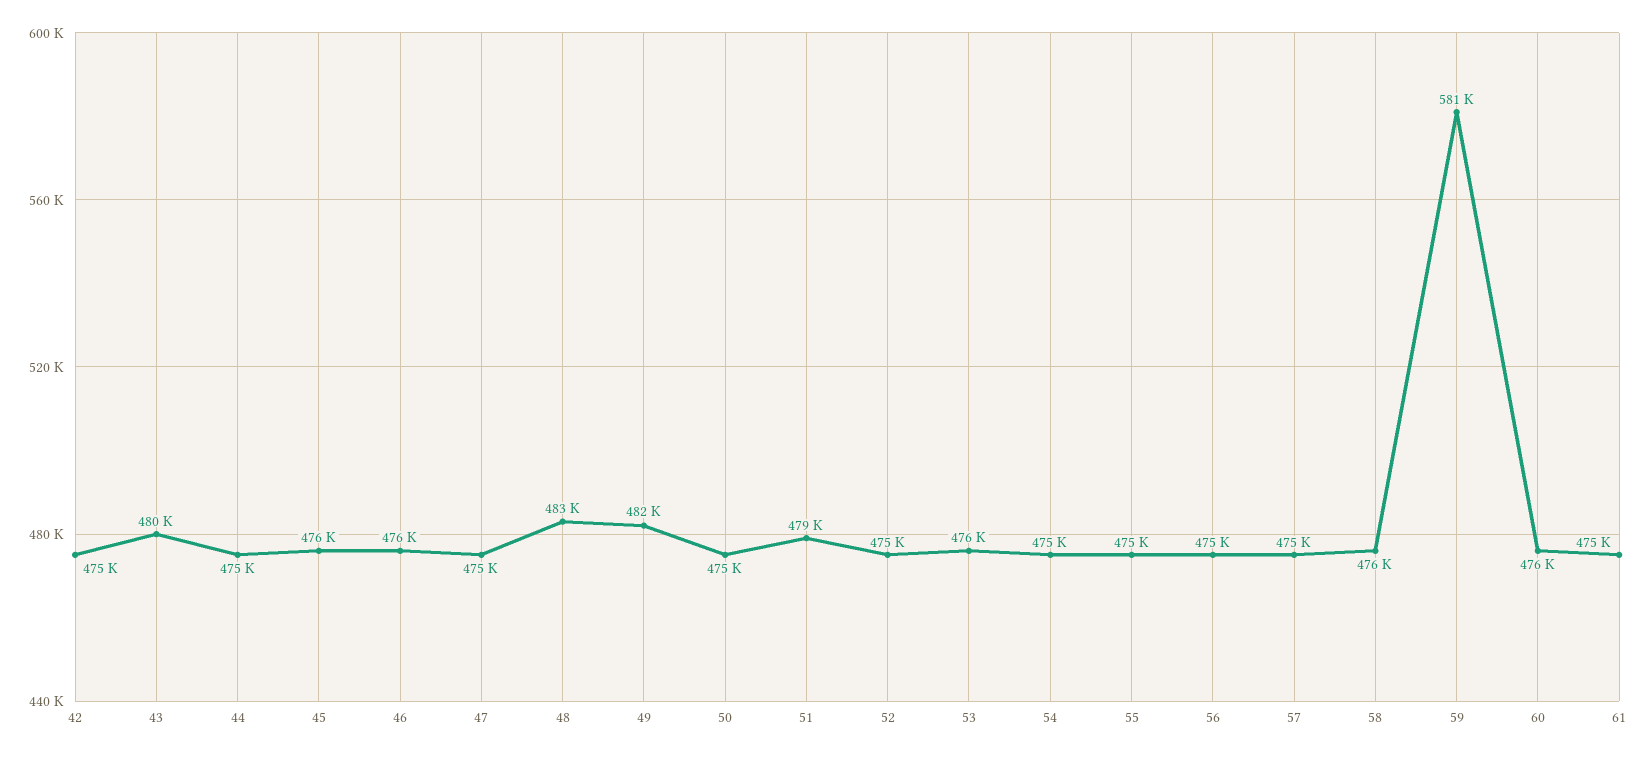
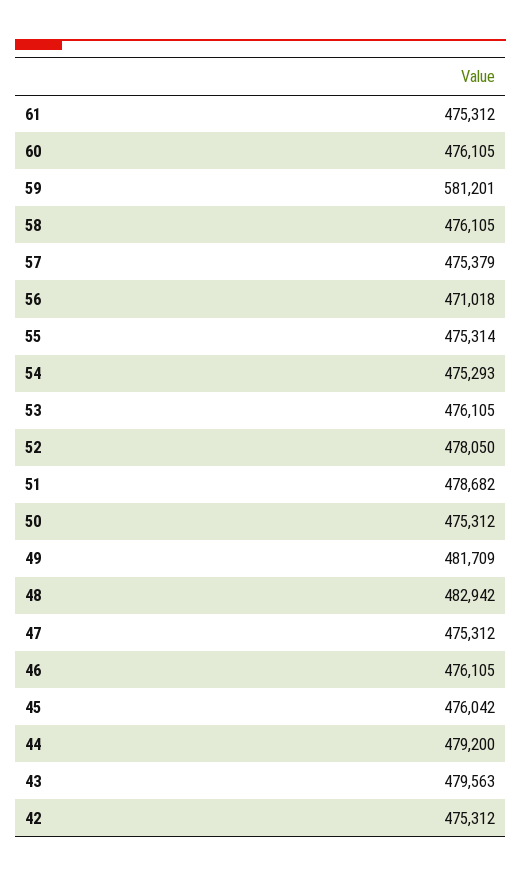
44: 475000 -> 479200
52: 475000 -> 478050
56: 475000 -> 471018

